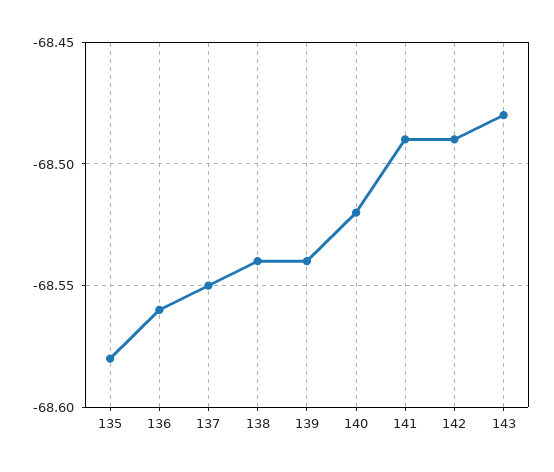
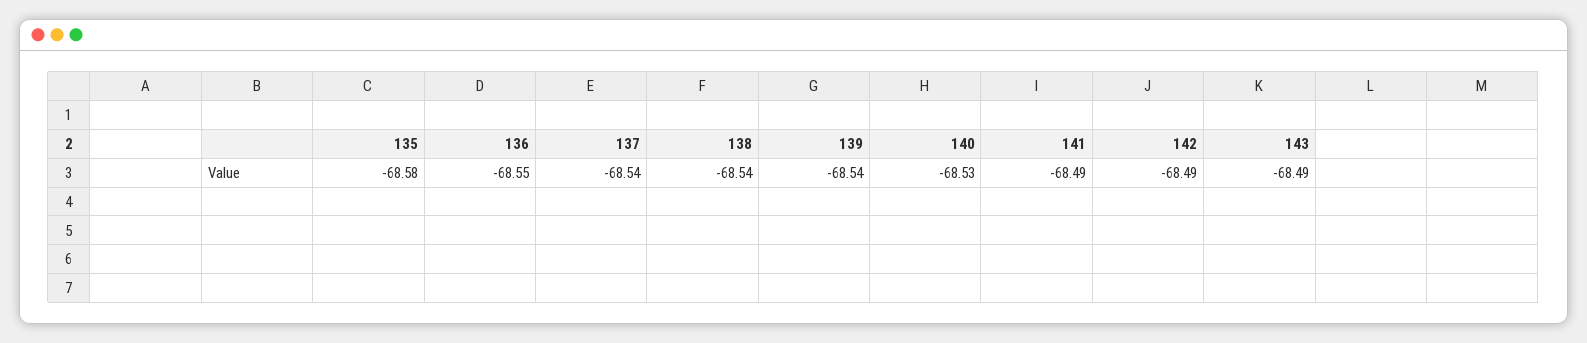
136: -68.56 -> -68.55
137: -68.55 -> -68.54
140: -68.52 -> -68.53
143: -68.48 -> -68.49

